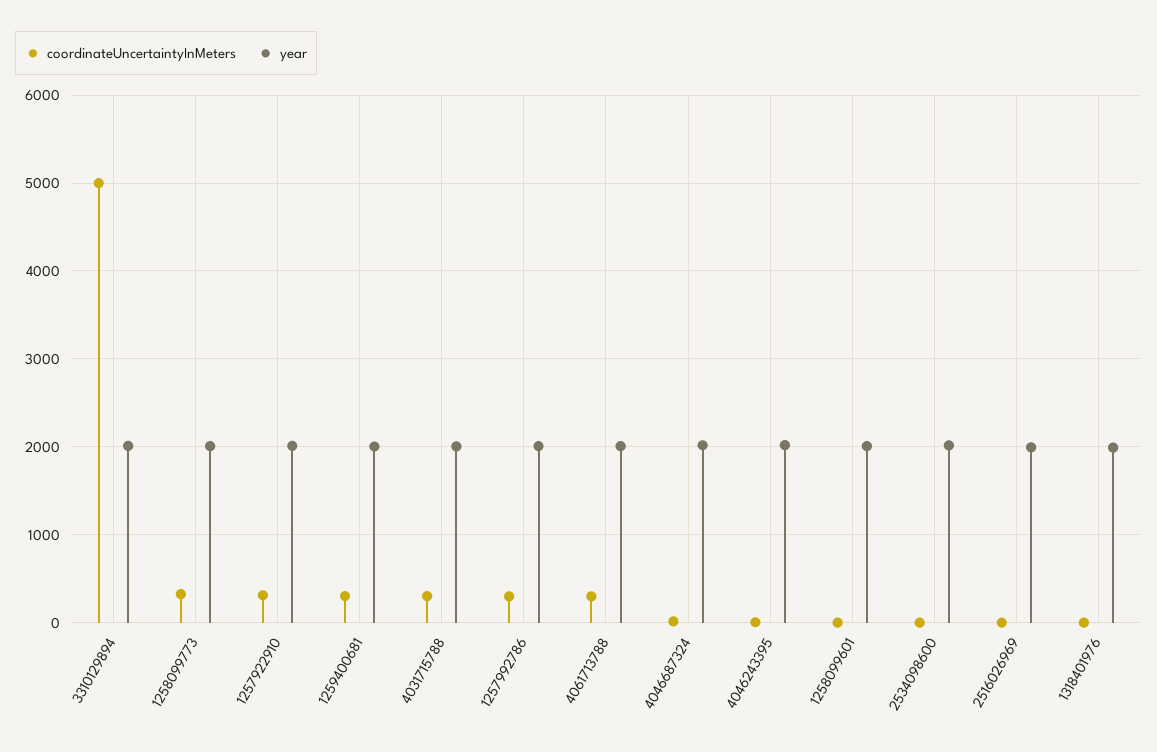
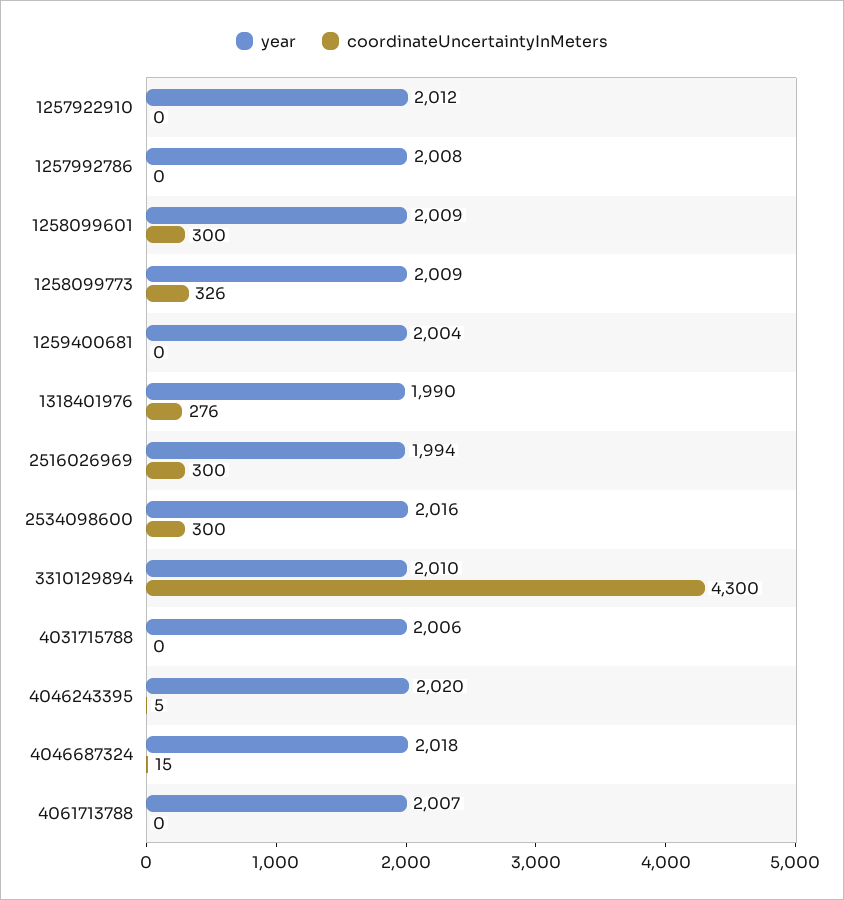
coordinateUncertaintyInMeters, 3310129894: 5000 -> 4300
coordinateUncertaintyInMeters, 1257922910: 300 -> 0
coordinateUncertaintyInMeters, 1259400681: 300 -> 0
coordinateUncertaintyInMeters, 4031715788: 300 -> 0
coordinateUncertaintyInMeters, 1257992786: 300 -> 0
coordinateUncertaintyInMeters, 4061713788: 300 -> 0
coordinateUncertaintyInMeters, 1258099601: 0 -> 300
coordinateUncertaintyInMeters, 2534098600: 0 -> 300
coordinateUncertaintyInMeters, 2516026969: 0 -> 300
coordinateUncertaintyInMeters, 1318401976: 0 -> 276

